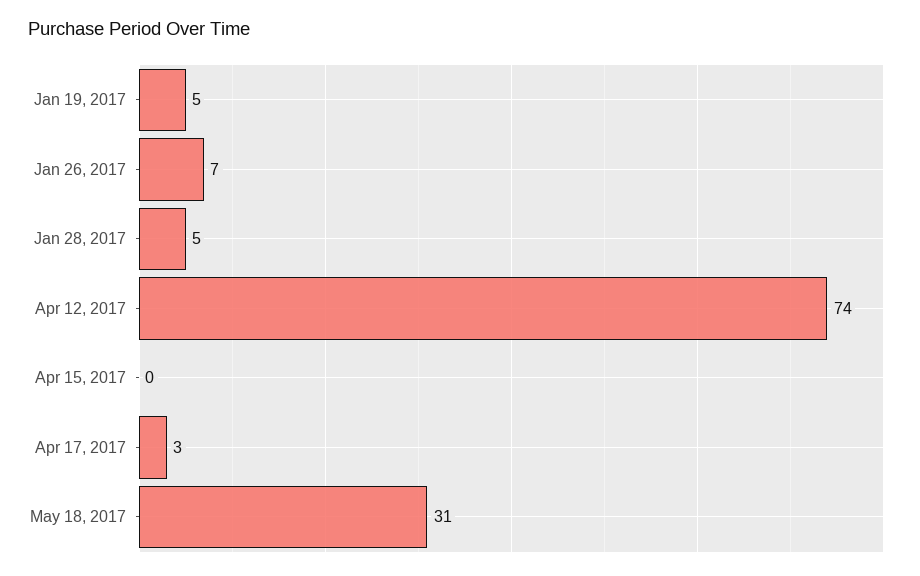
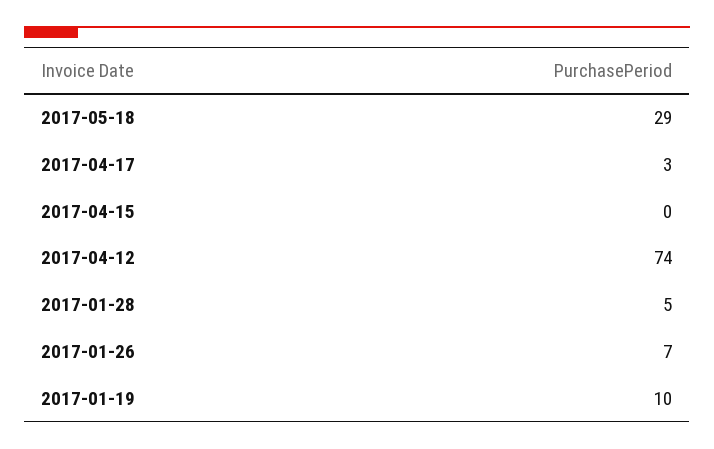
Jan 19, 2017: 5 -> 10
May 18, 2017: 31 -> 29

